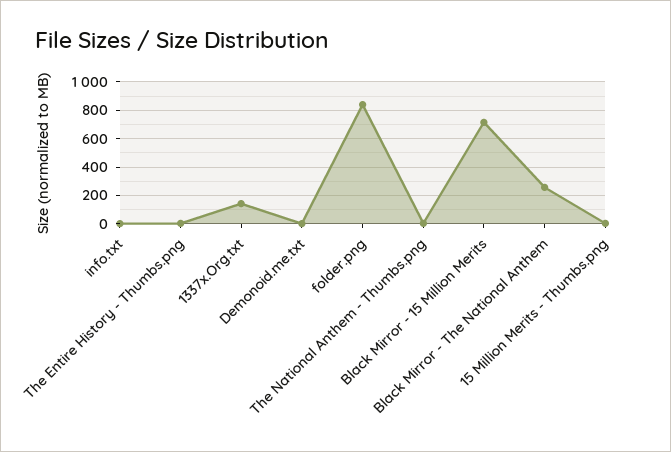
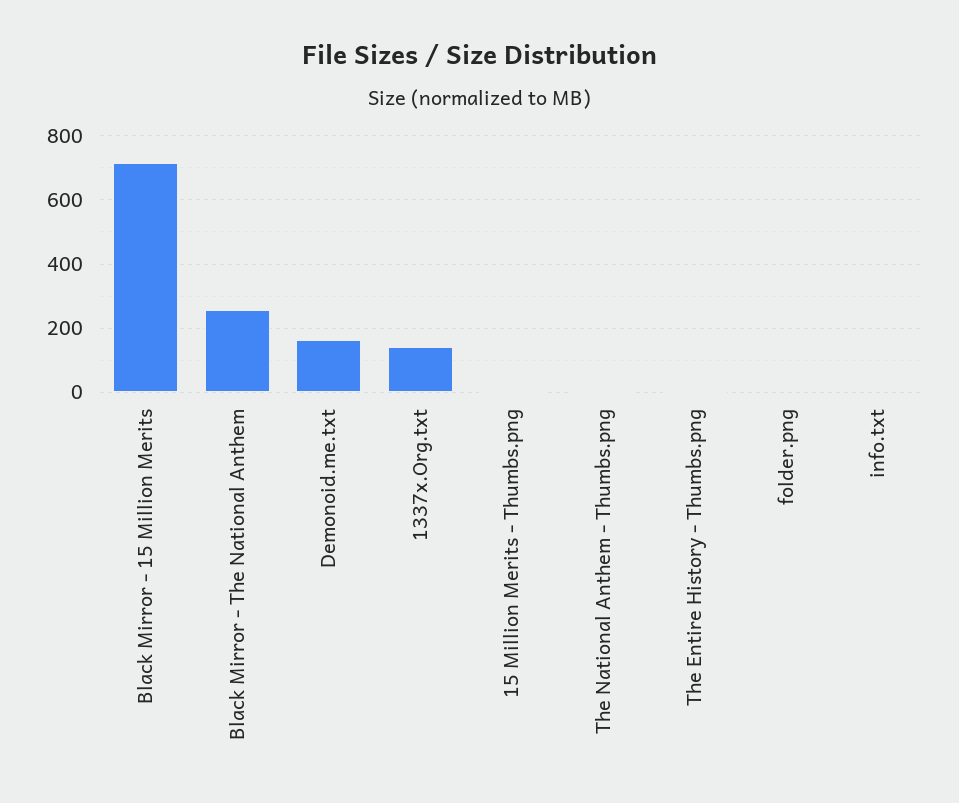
Demonoid.me.txt: 0 -> 160
folder.png: 850 -> 0

